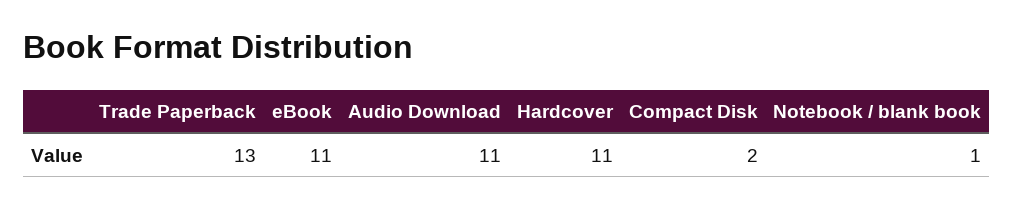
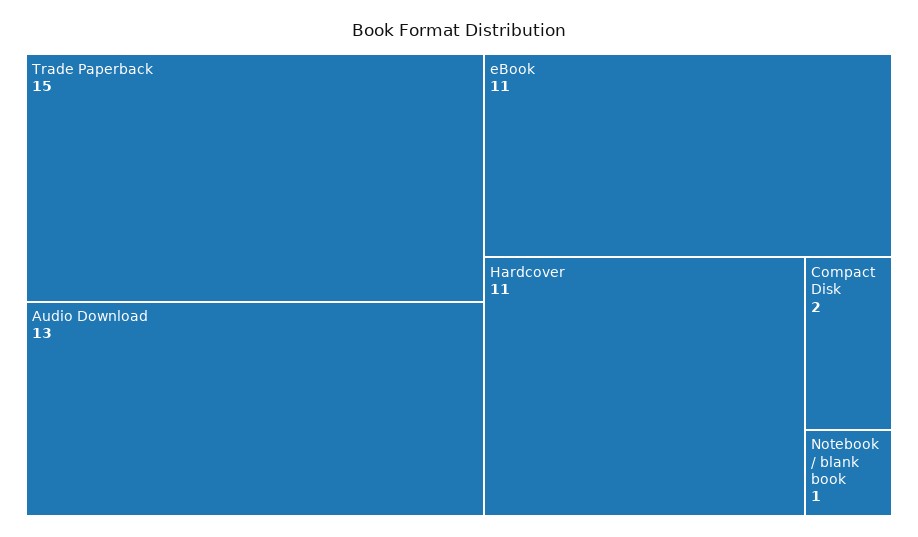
Trade Paperback: 13 -> 15
Audio Download: 11 -> 13

